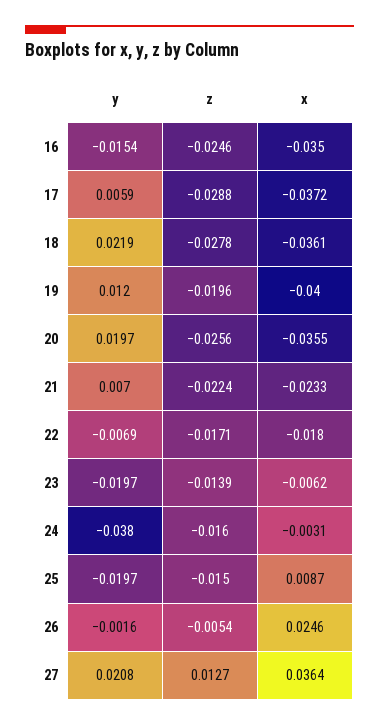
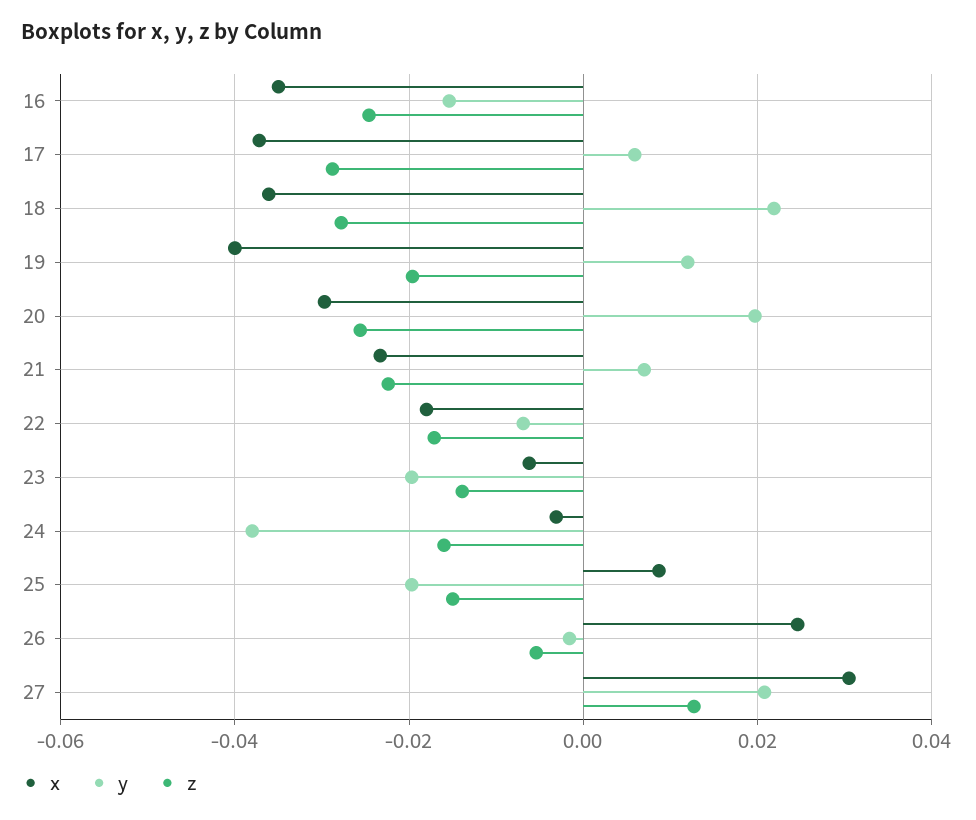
x, 20: -0.0355 -> -0.03
x, 27: 0.0364 -> 0.03

